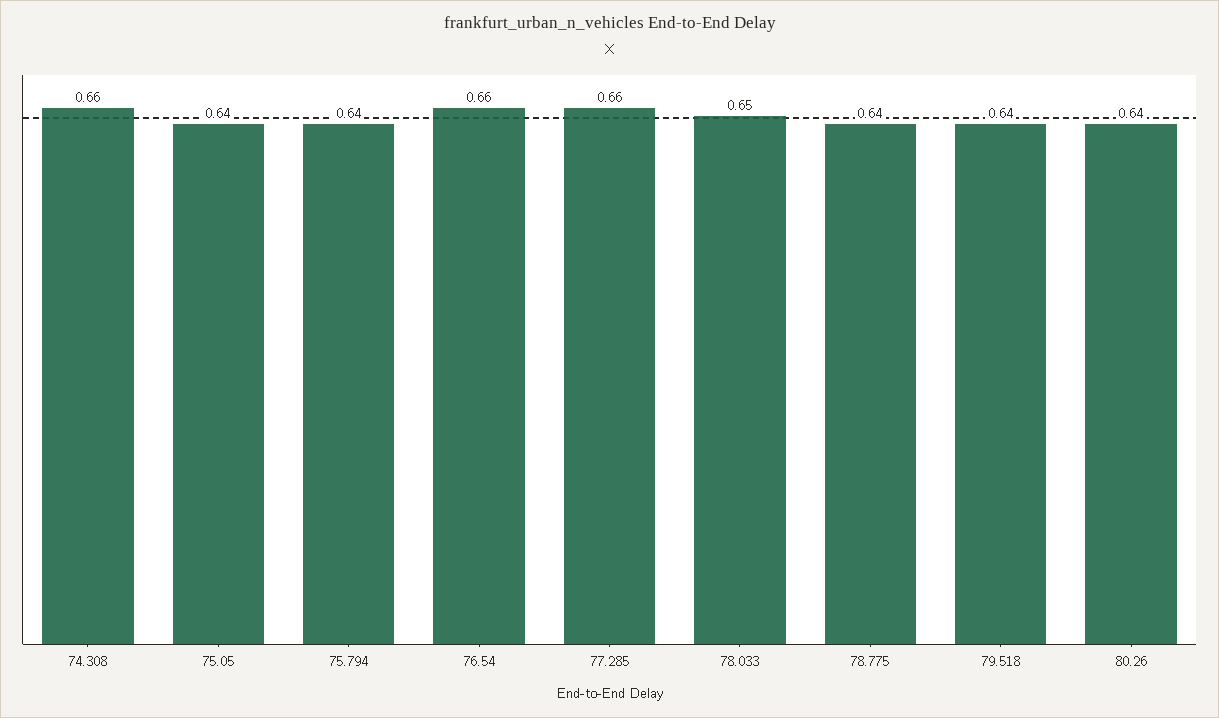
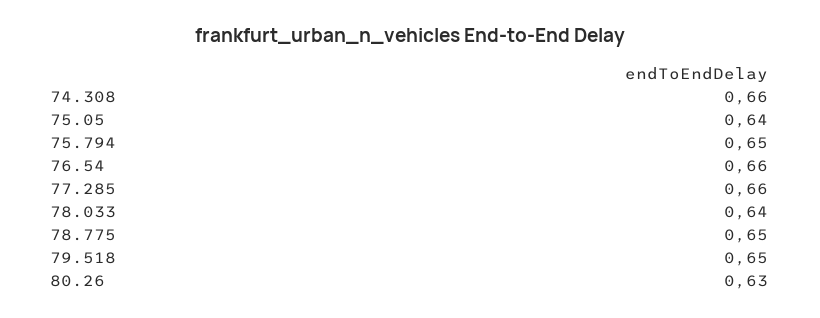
75.794: 0.64 -> 0.65
78.033: 0.65 -> 0.64
78.775: 0.64 -> 0.65
79.518: 0.64 -> 0.65
80.26: 0.64 -> 0.63

